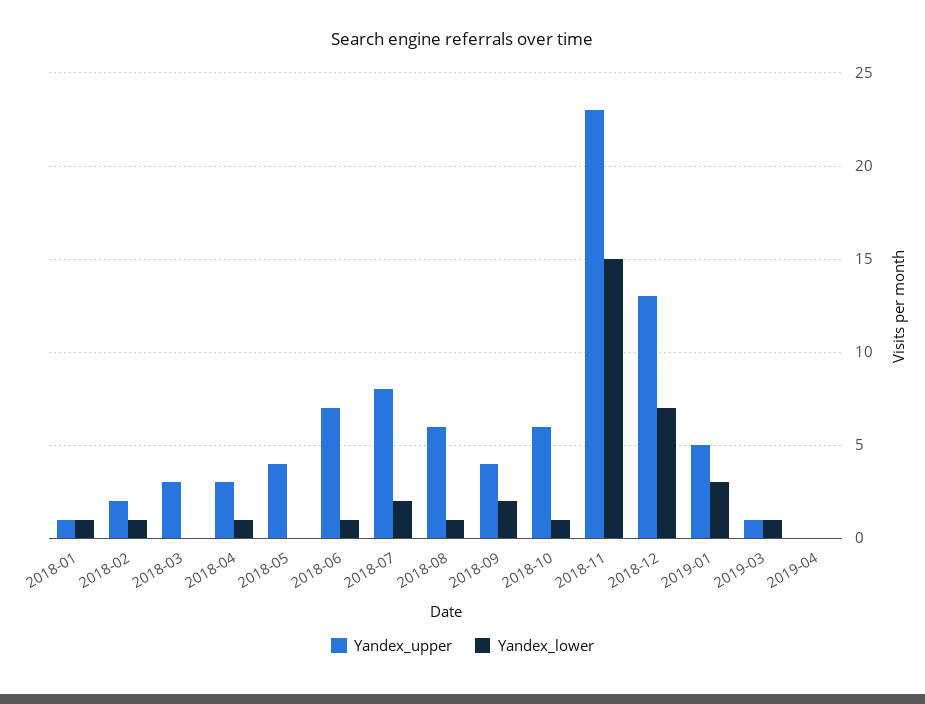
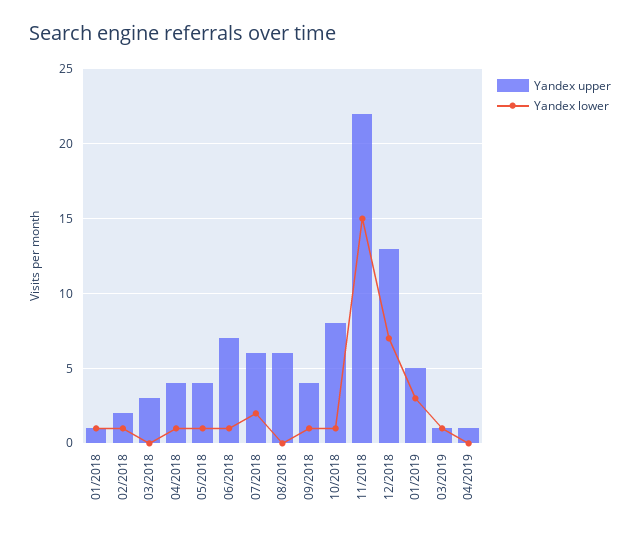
Yandex_upper, 2018-04: 3 -> 4
Yandex_lower, 2018-05: 0 -> 1
Yandex_upper, 2018-07: 8 -> 6
Yandex_lower, 2018-08: 1 -> 0
Yandex_lower, 2018-09: 2 -> 1
Yandex_upper, 2018-10: 6 -> 8
Yandex_upper, 2018-11: 23 -> 22
Yandex_upper, 2019-04: 0 -> 1

